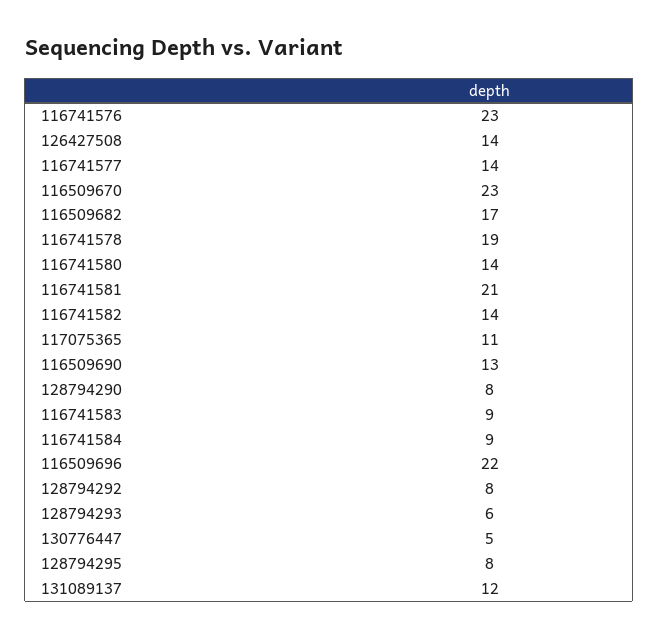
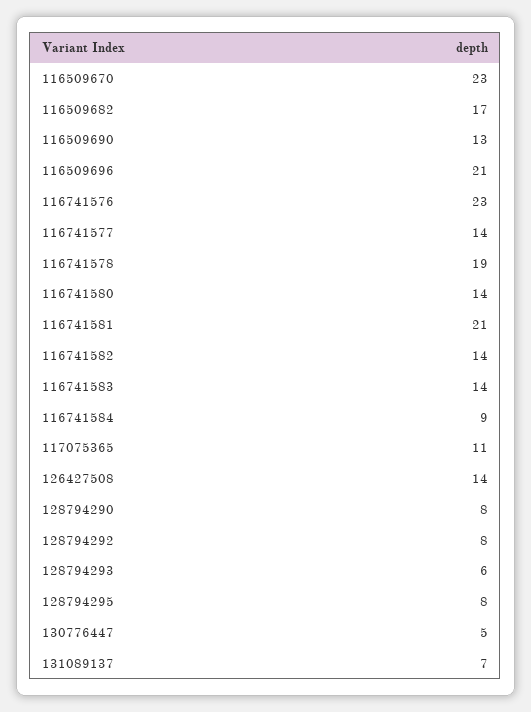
116741583: 9 -> 14
116509696: 22 -> 21
131089137: 12 -> 7

